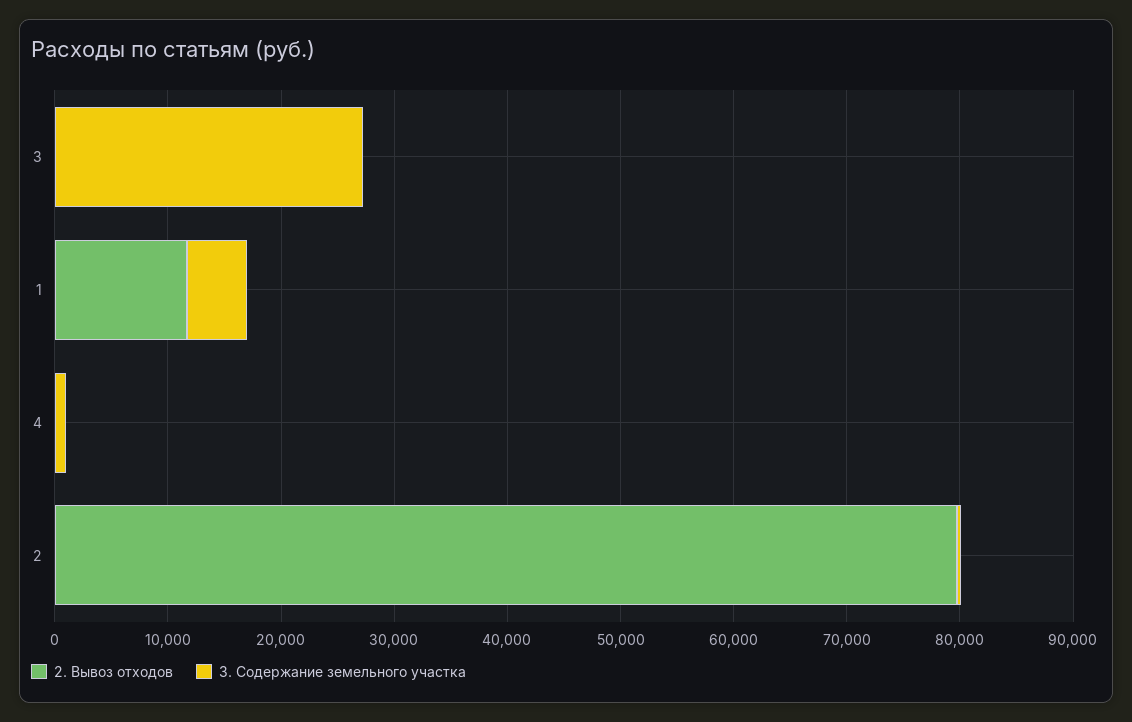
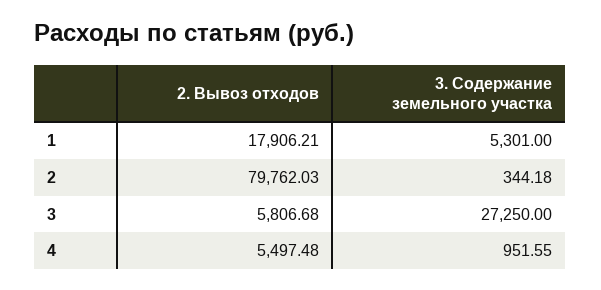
2. Вывоз отходов, 3: 0 -> 5806.68
2. Вывоз отходов, 1: 12000 -> 17906.21
2. Вывоз отходов, 4: 0 -> 5497.48

